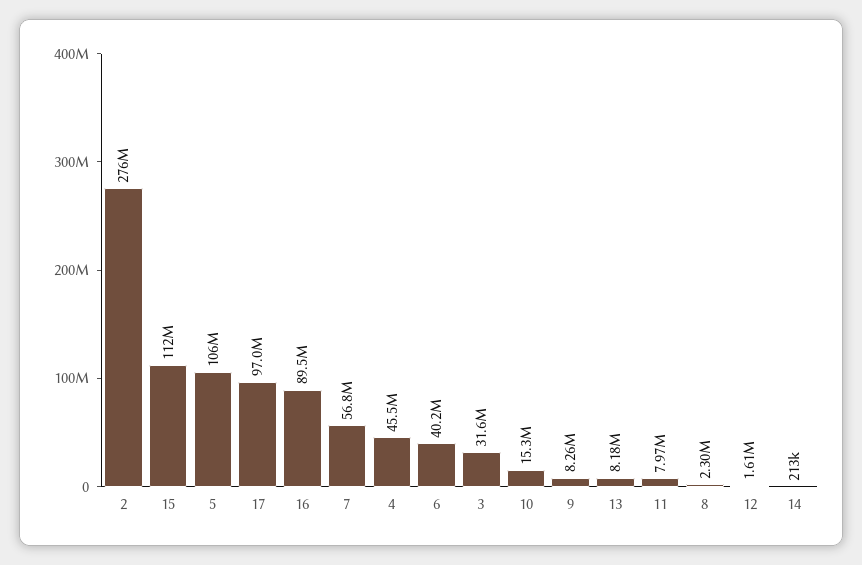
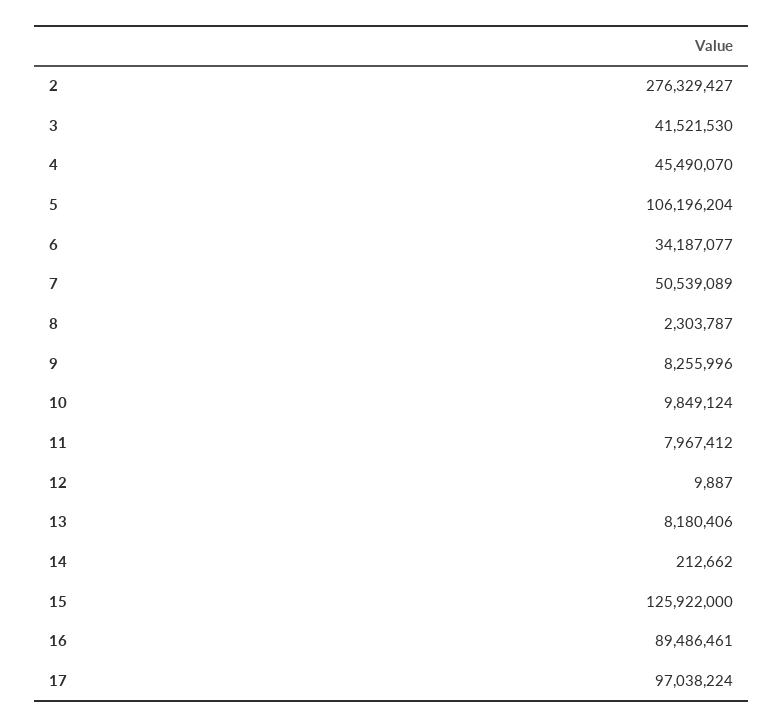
15: 112000000 -> 125922000
7: 56800000 -> 50539089
6: 40200000 -> 34187077
3: 31600000 -> 41521530
10: 15300000 -> 9849124
12: 1610000 -> 9887

